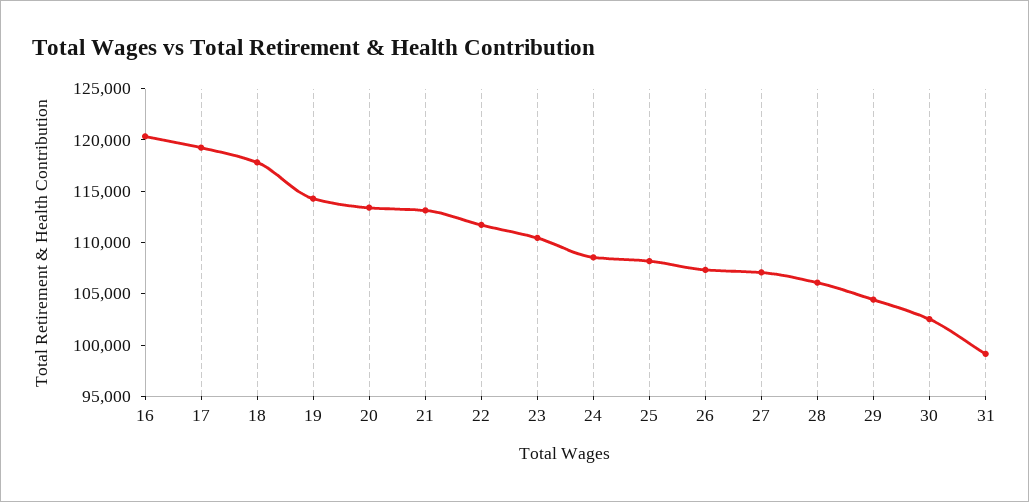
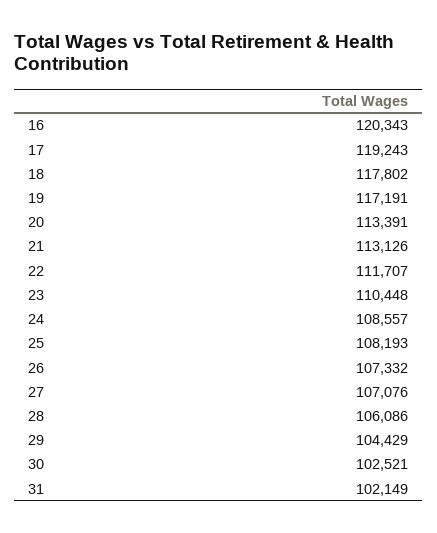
19: 114000 -> 117191
31: 99000 -> 102149

